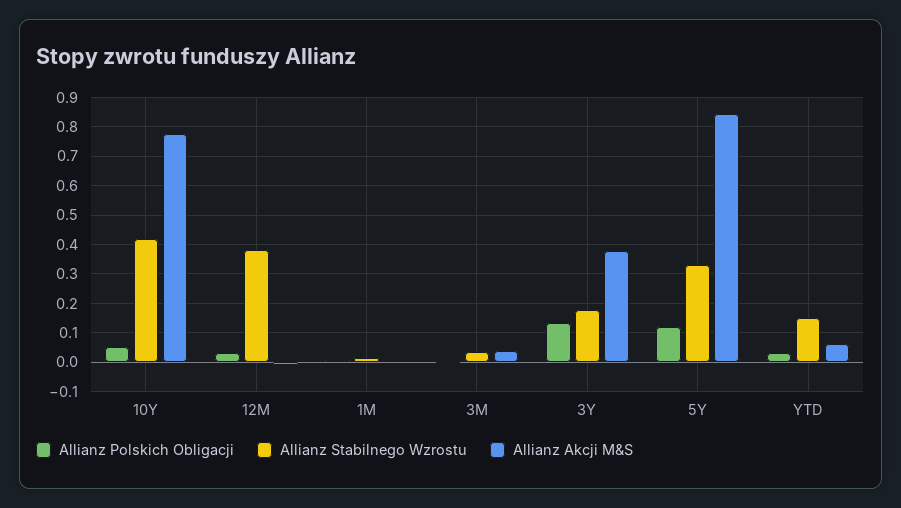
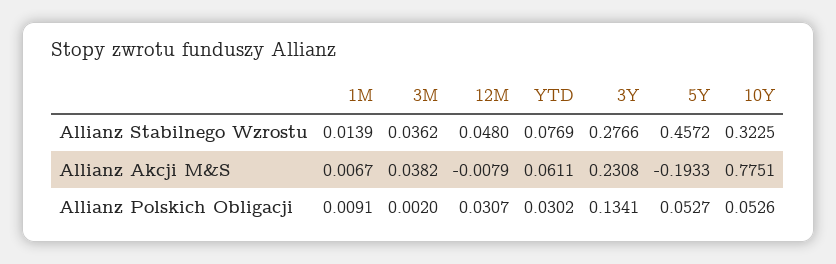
Allianz Stabilnego Wzrostu, 10Y: 0.425 -> 0.3225
Allianz Stabilnego Wzrostu, 12M: 0.375 -> 0.048
Allianz Stabilnego Wzrostu, 3Y: 0.175 -> 0.2766
Allianz Akcji M&S, 3Y: 0.375 -> 0.2308
Allianz Polskich Obligacji, 5Y: 0.125 -> 0.0527
Allianz Stabilnego Wzrostu, 5Y: 0.325 -> 0.4572
Allianz Akcji M&S, 5Y: 0.85 -> -0.1933
Allianz Stabilnego Wzrostu, YTD: 0.15 -> 0.0769

